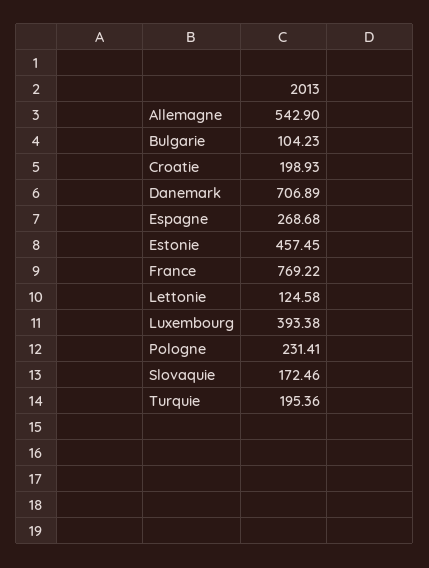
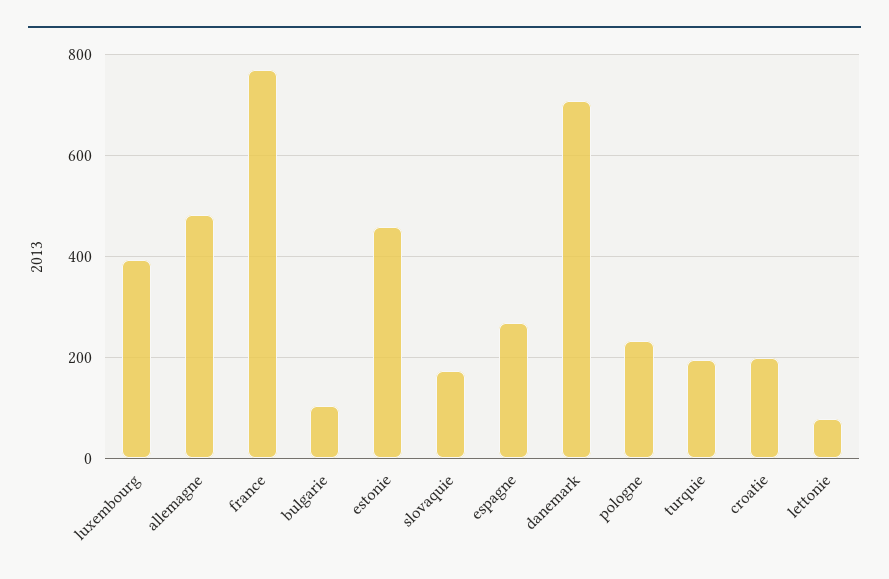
Allemagne: 542.9 -> 480
Lettonie: 124.58 -> 80

